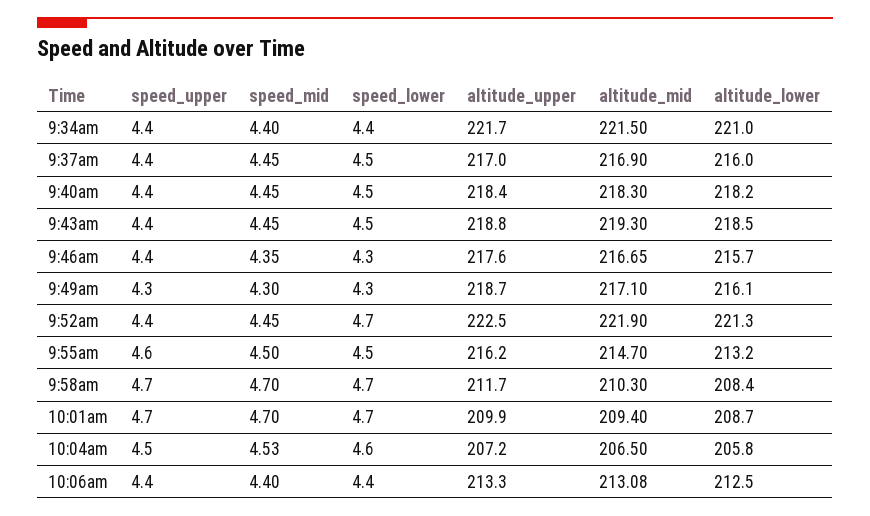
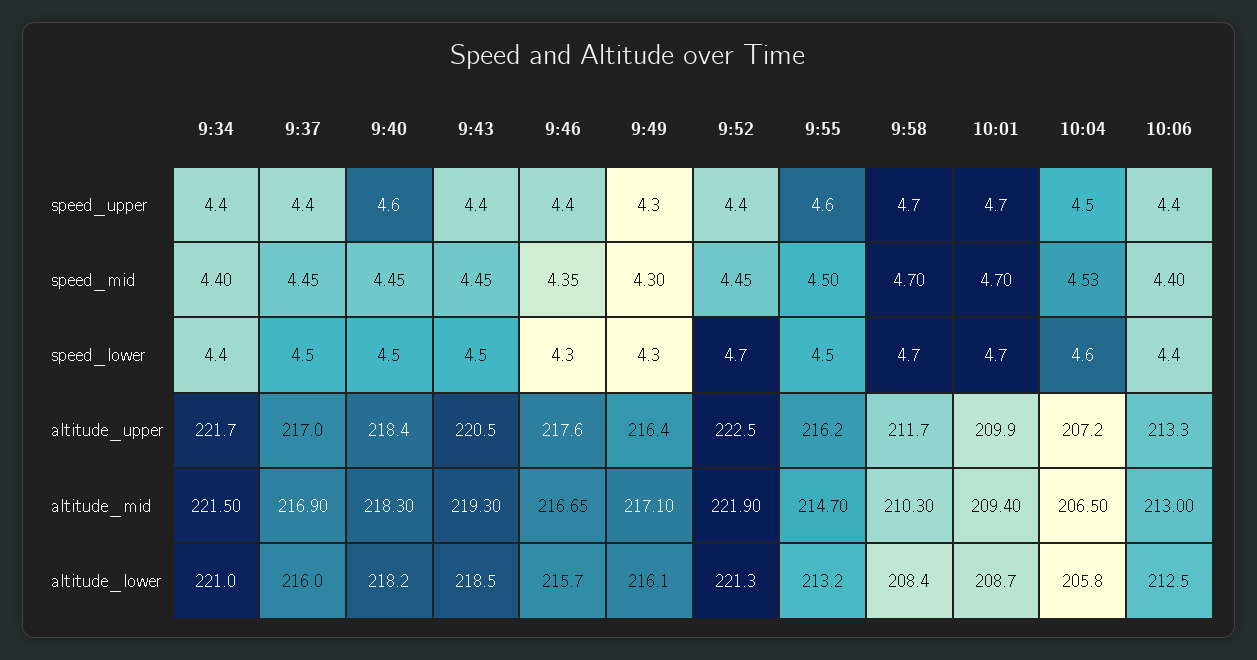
speed_upper, 9:40am: 4.4 -> 4.6
altitude_upper, 9:43am: 218.8 -> 220.5
altitude_upper, 9:49am: 218.7 -> 216.4
altitude_mid, 10:06am: 213.08 -> 213

